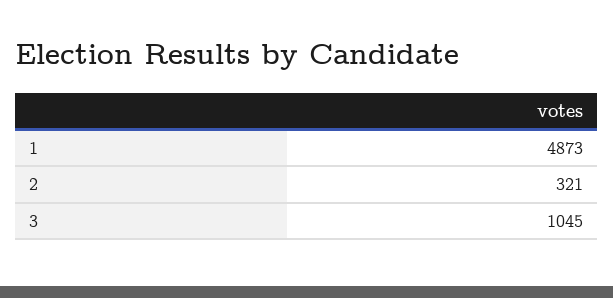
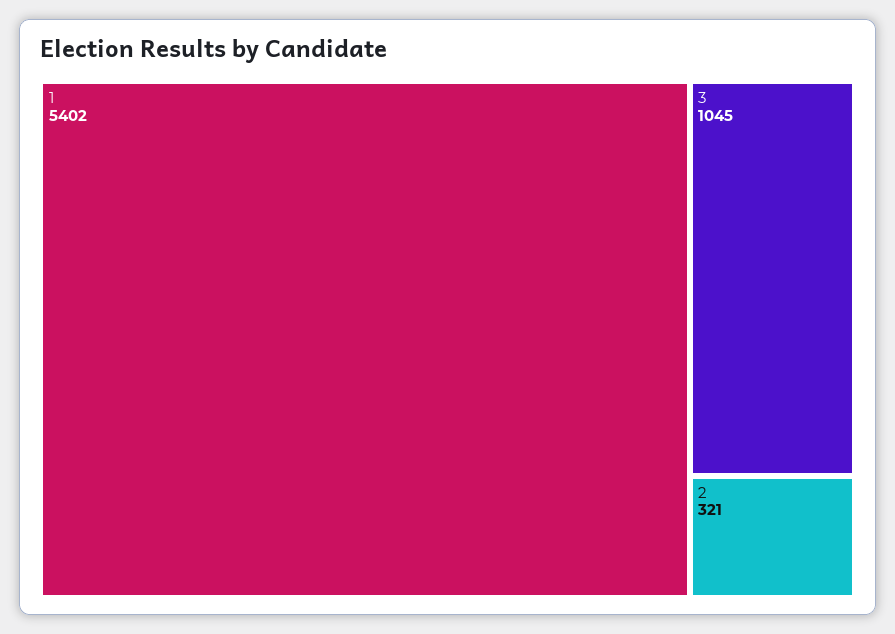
1: 4873 -> 5402

